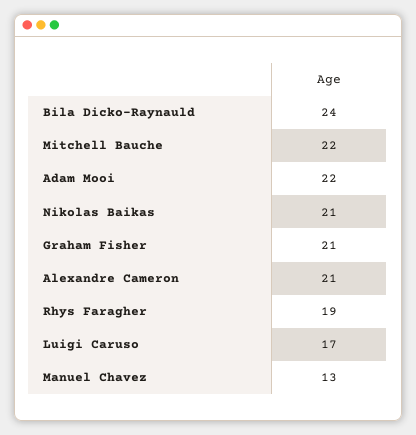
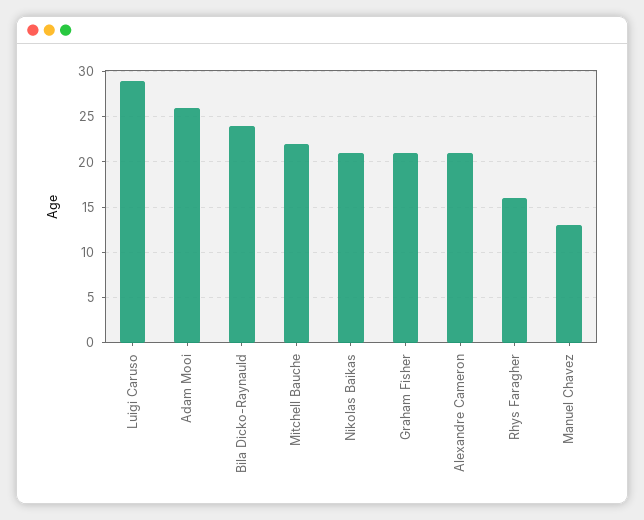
Adam Mooi: 22 -> 26
Rhys Faragher: 19 -> 16
Luigi Caruso: 17 -> 29

